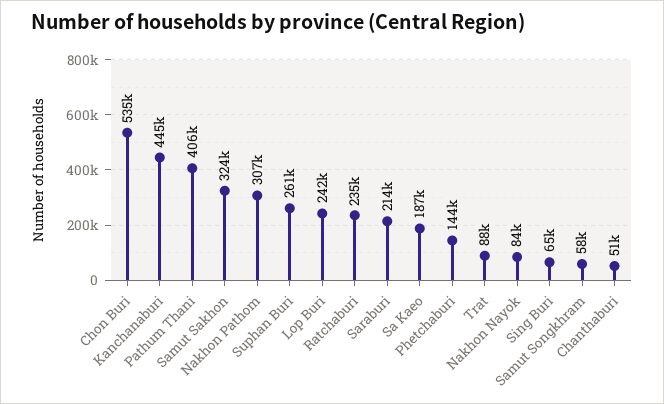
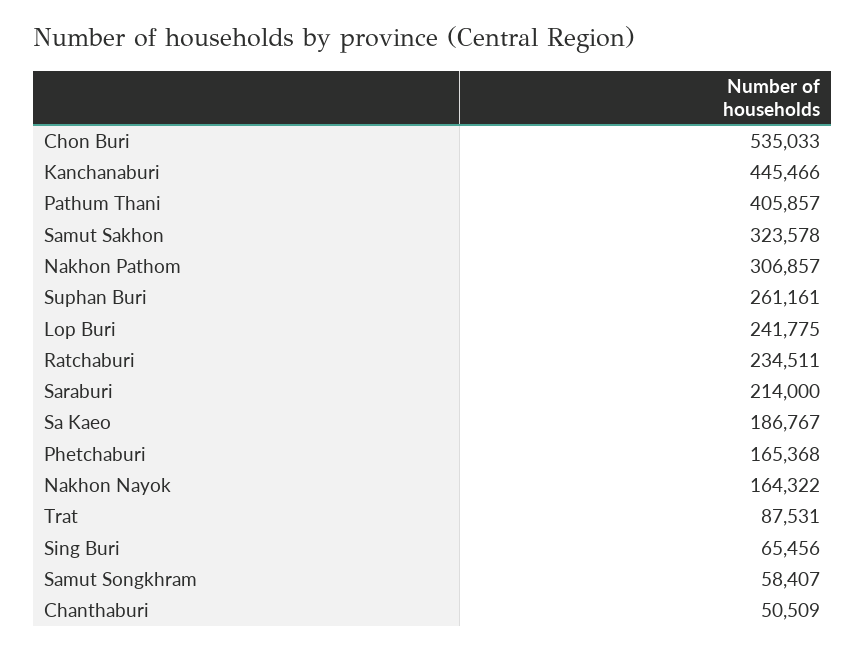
Phetchaburi: 144000 -> 165368
Nakhon Nayok: 84000 -> 164322

